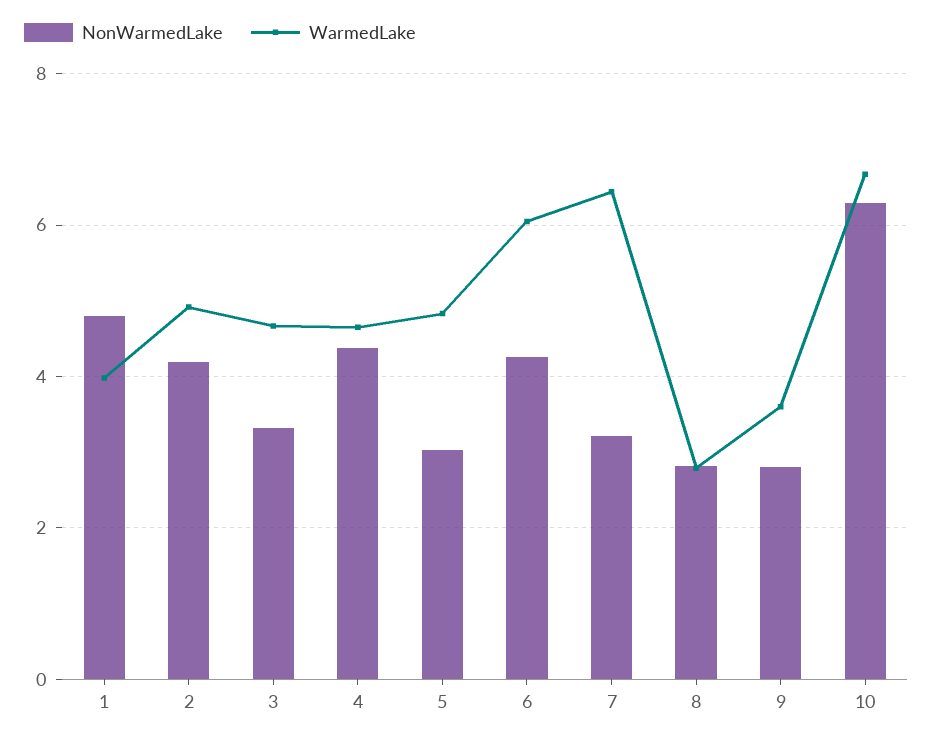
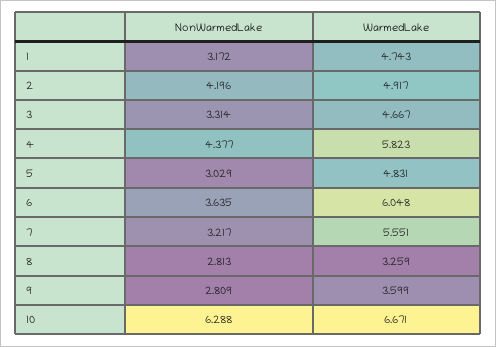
NonWarmedLake, 1: 4.8 -> 3.172
WarmedLake, 1: 4 -> 4.743
WarmedLake, 4: 4.6 -> 5.823
NonWarmedLake, 6: 4.2 -> 3.635
WarmedLake, 7: 6.4 -> 5.551
WarmedLake, 8: 2.8 -> 3.259

